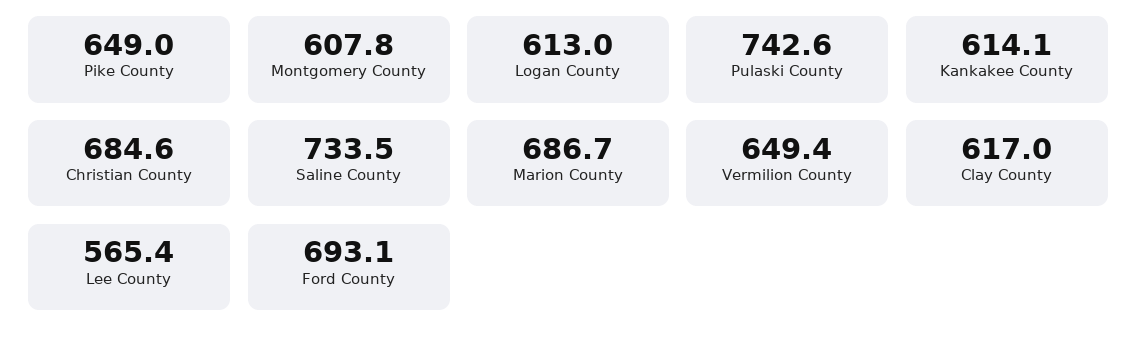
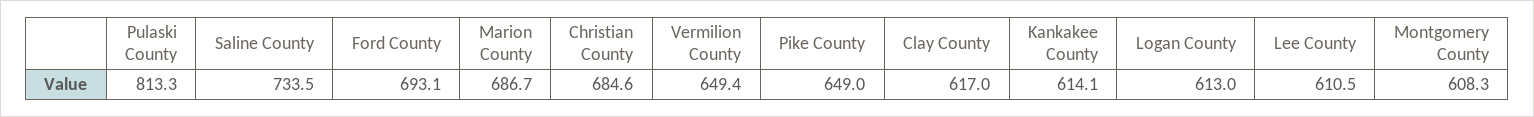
Montgomery County: 607.8 -> 608.3
Pulaski County: 742.6 -> 813.3
Lee County: 565.4 -> 610.5

